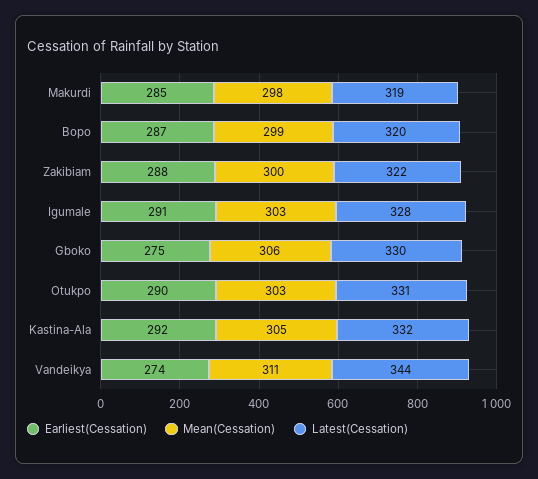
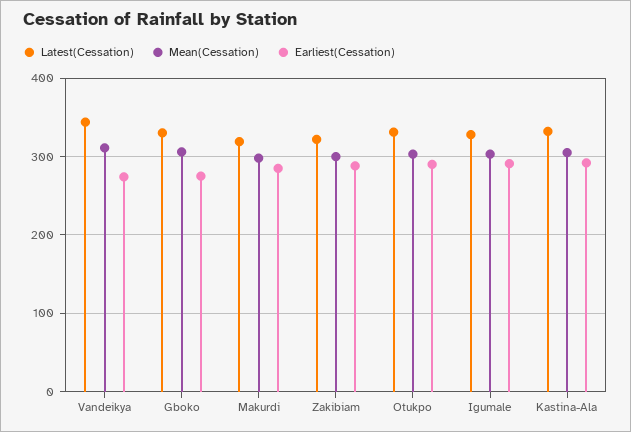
Earliest(Cessation), Bopo: 287 -> none
Mean(Cessation), Bopo: 299 -> none
Latest(Cessation), Bopo: 320 -> none

